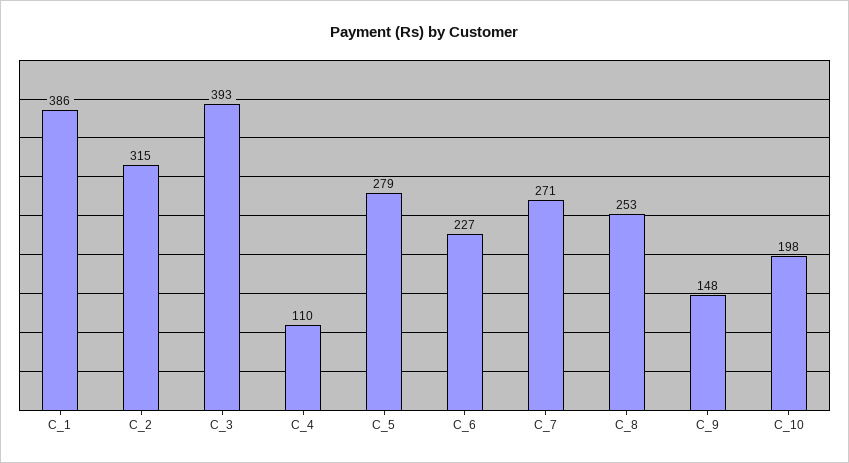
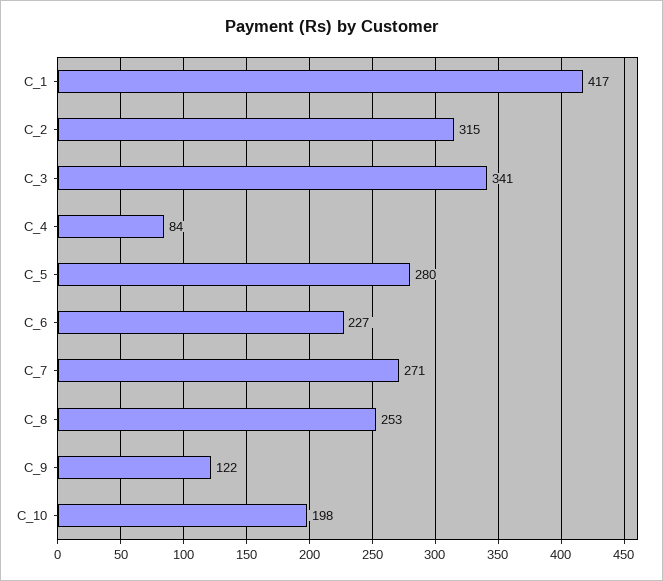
C_1: 386 -> 417
C_3: 393 -> 341
C_4: 110 -> 84
C_5: 279 -> 280
C_9: 148 -> 122

